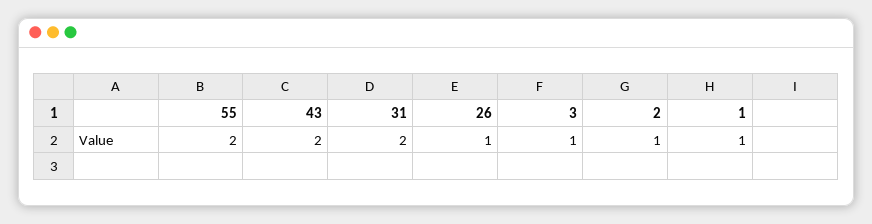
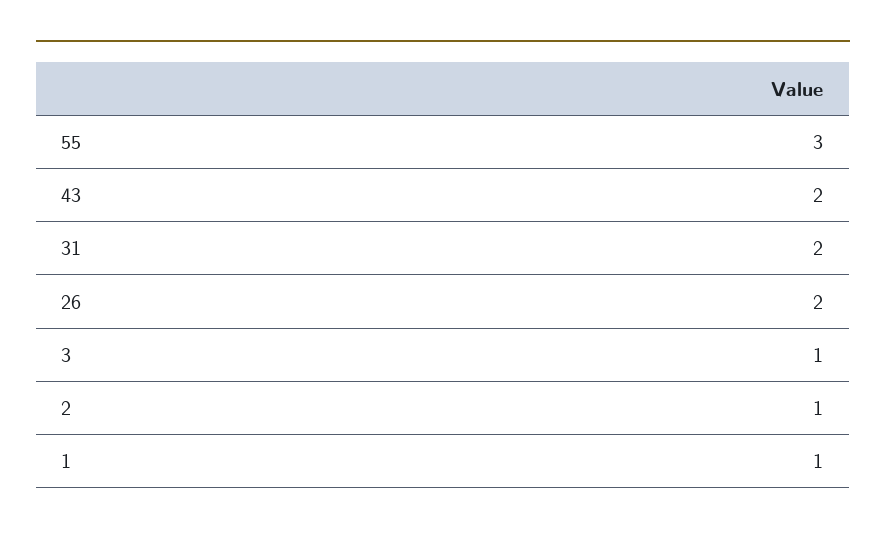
55: 2 -> 3
26: 1 -> 2

